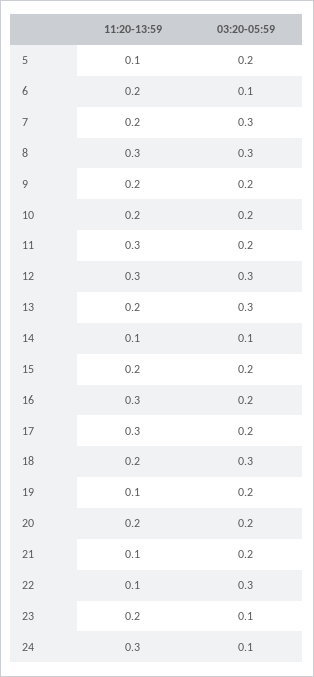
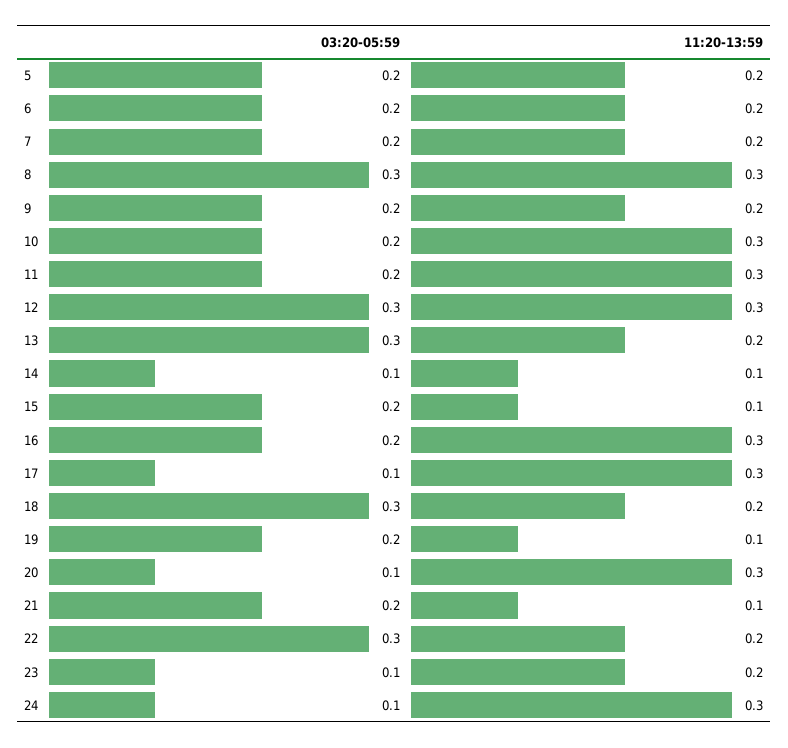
11:20-13:59, 5: 0.1 -> 0.2
03:20-05:59, 6: 0.1 -> 0.2
03:20-05:59, 7: 0.3 -> 0.2
11:20-13:59, 10: 0.2 -> 0.3
11:20-13:59, 15: 0.2 -> 0.1
03:20-05:59, 17: 0.2 -> 0.1
11:20-13:59, 20: 0.2 -> 0.3
03:20-05:59, 20: 0.2 -> 0.1
11:20-13:59, 22: 0.1 -> 0.2

